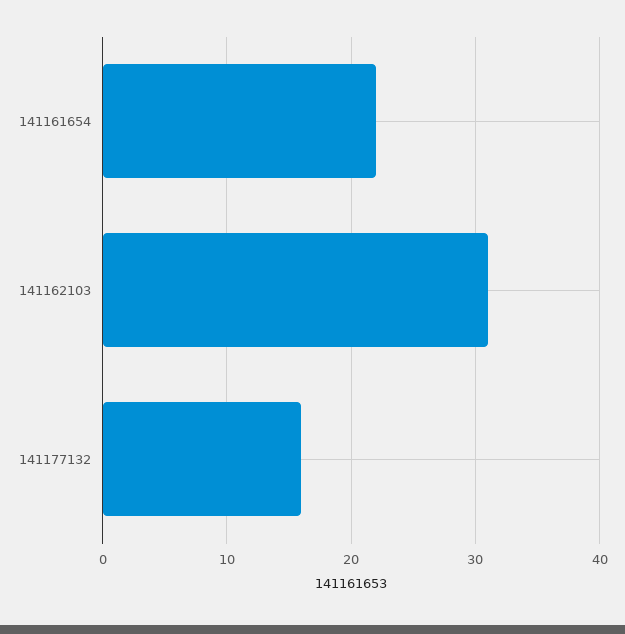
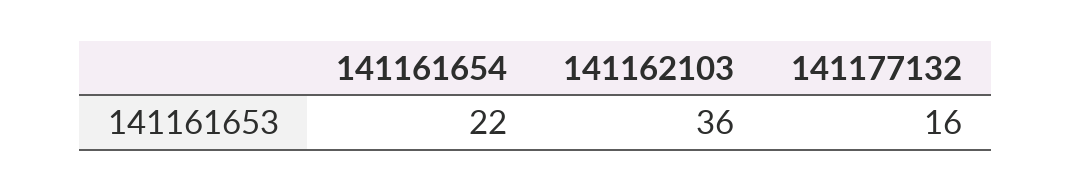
141162103: 31 -> 36

